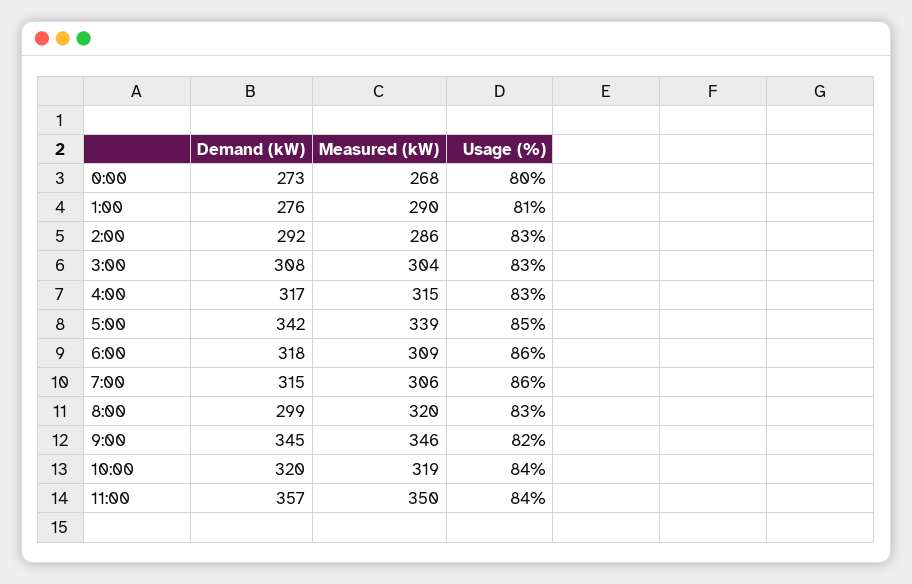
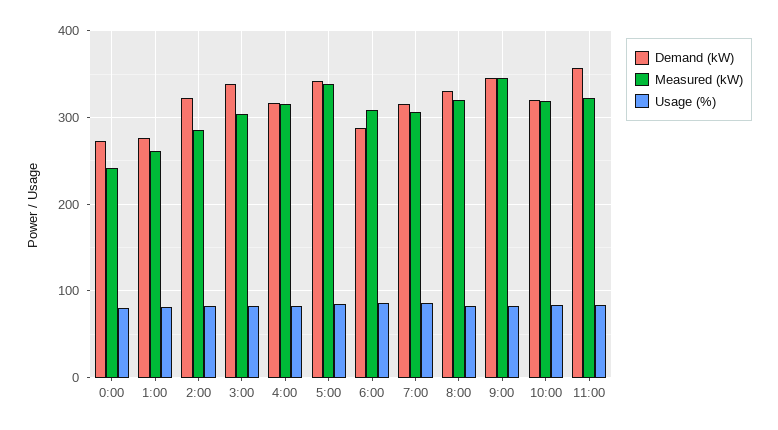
Measured (kW), 0:00: 268 -> 240
Measured (kW), 1:00: 290 -> 260
Demand (kW), 2:00: 292 -> 320
Demand (kW), 3:00: 308 -> 340
Demand (kW), 6:00: 318 -> 290
Demand (kW), 8:00: 299 -> 330
Measured (kW), 11:00: 350 -> 320

